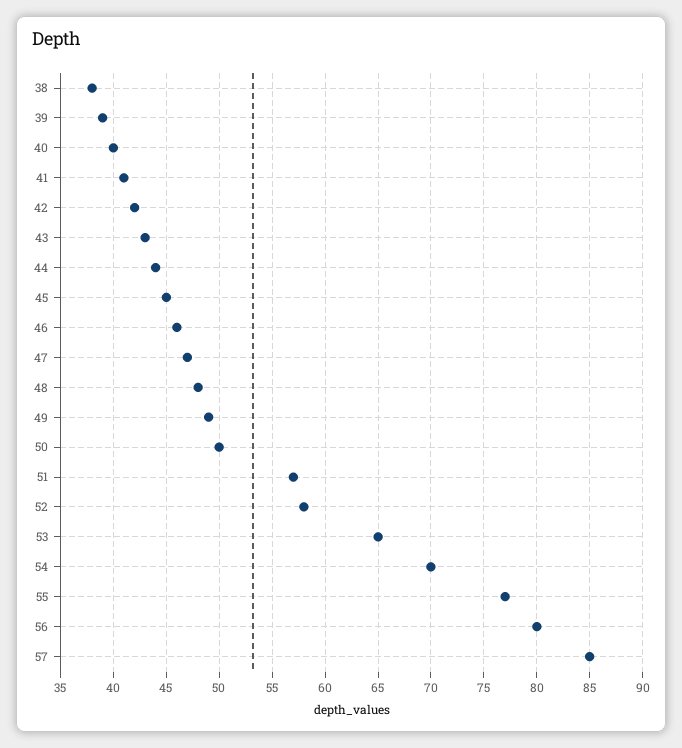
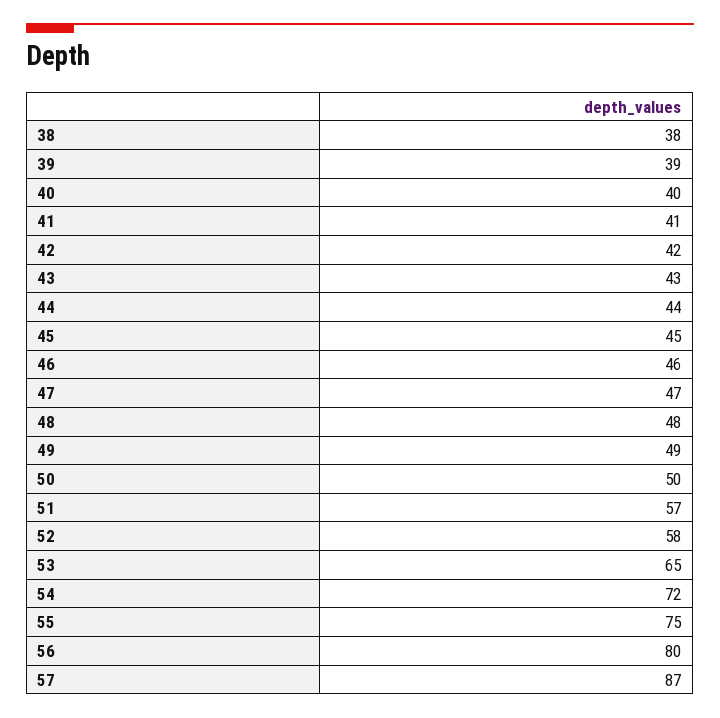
54: 70 -> 72
55: 77 -> 75
57: 85 -> 87

